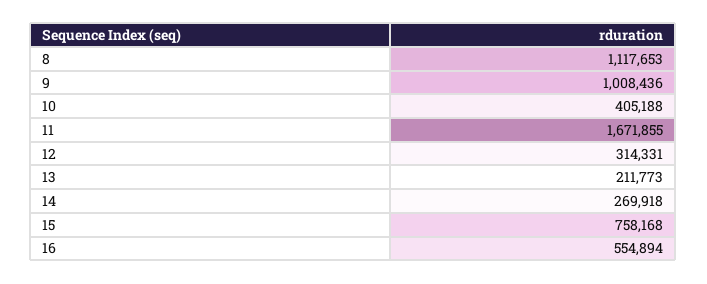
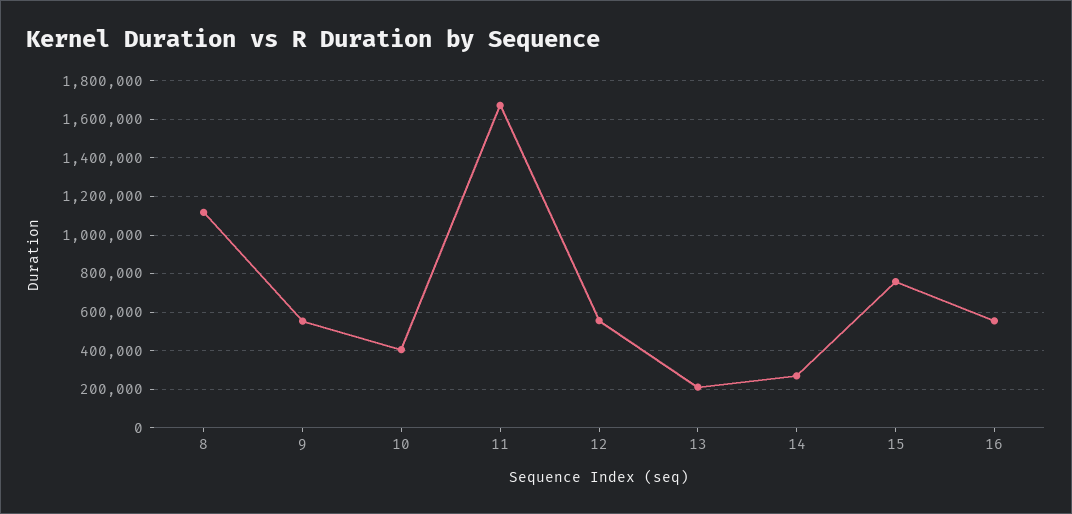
9: 1008436 -> 550000
12: 314331 -> 550000

